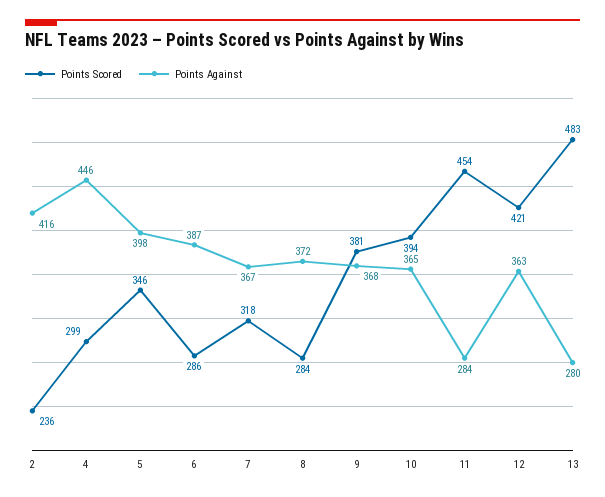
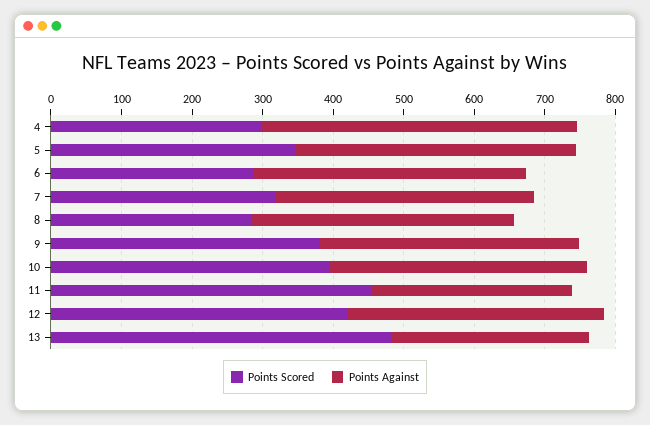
Points Scored, 2: 236 -> none
Points Against, 2: 416 -> none

